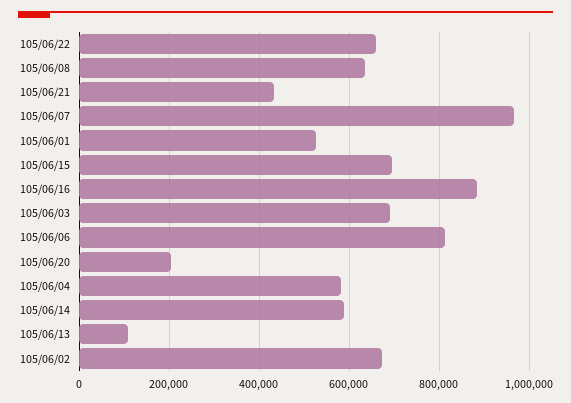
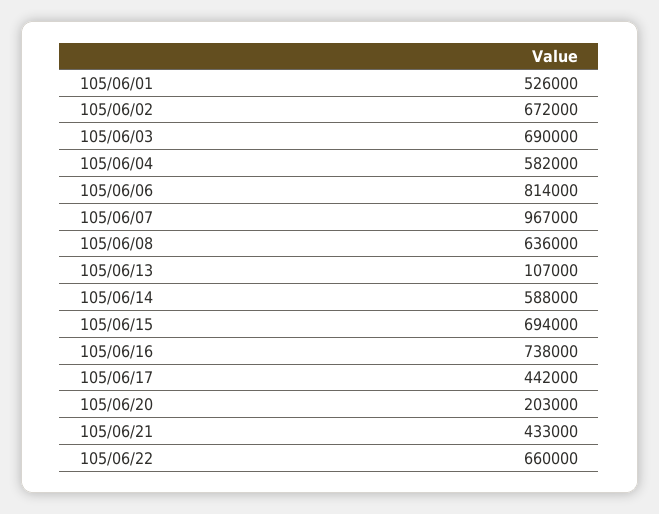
105/06/16: 880000 -> 738000
105/06/17: none -> 442000

